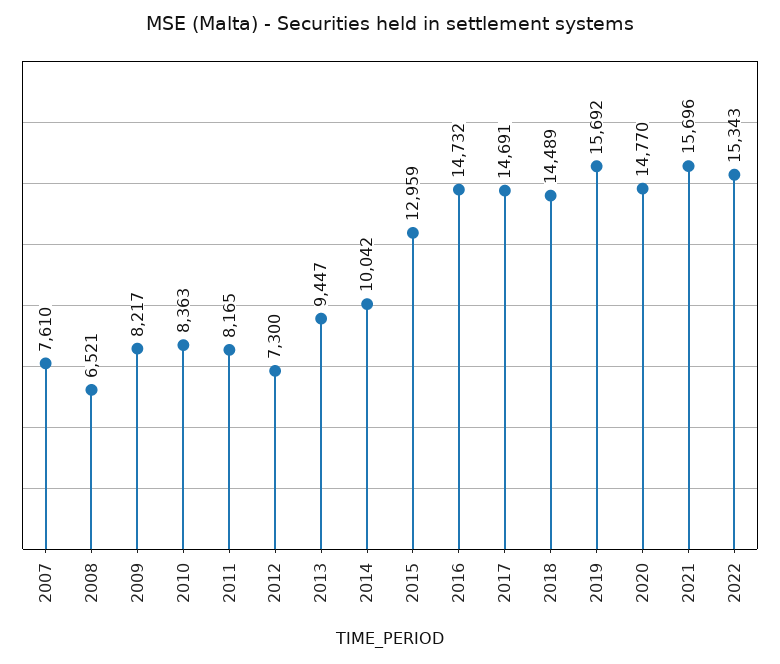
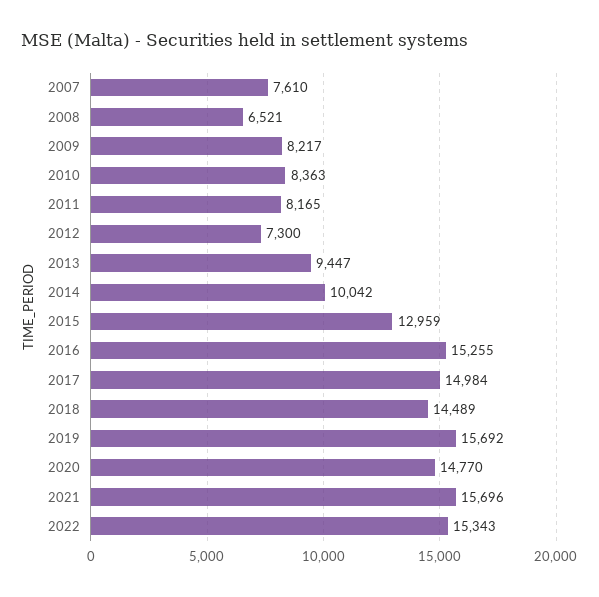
2016: 14732 -> 15255
2017: 14691 -> 14984

